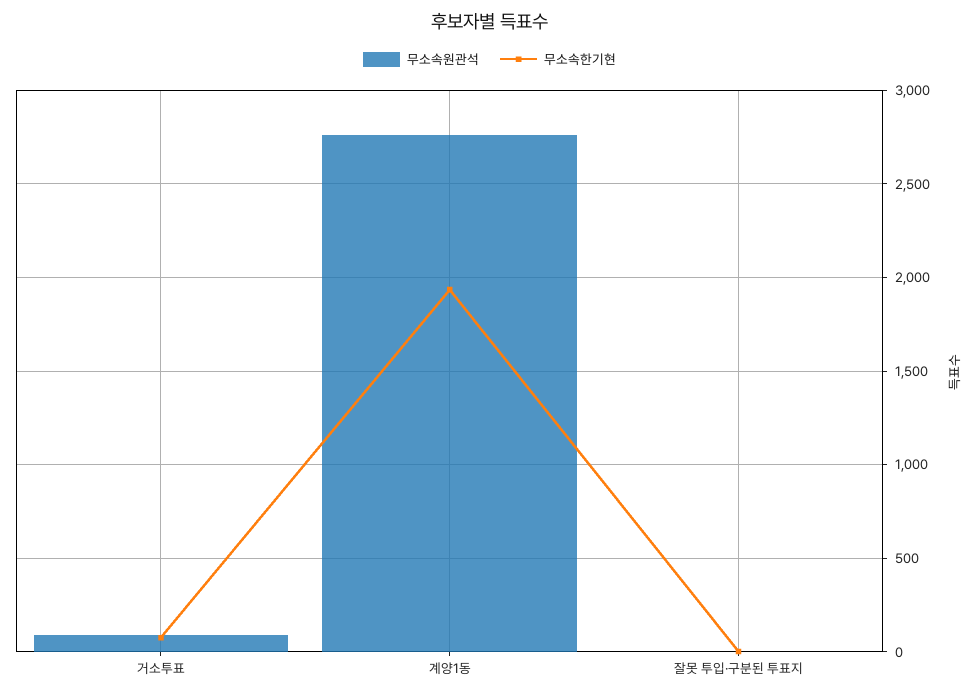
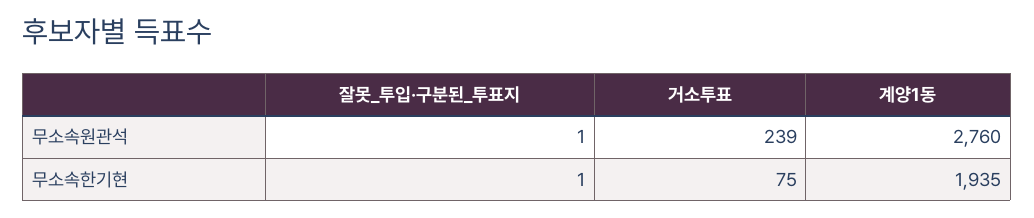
무소속원관석, 거소투표: 100 -> 239

